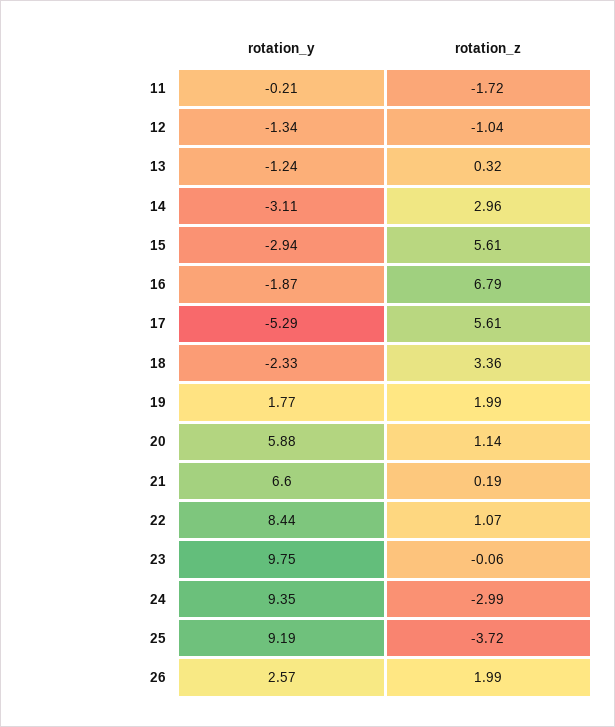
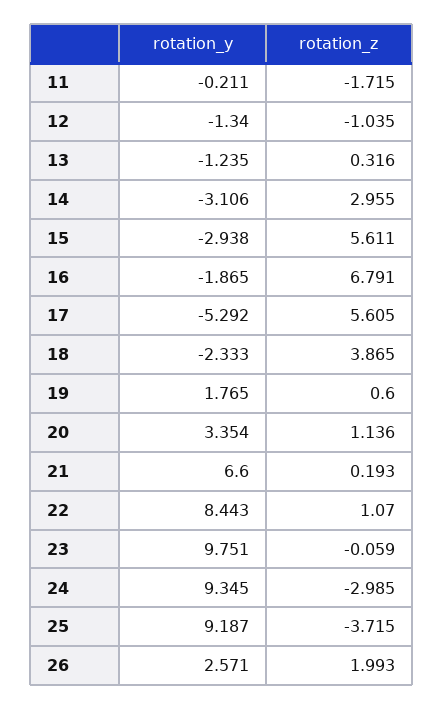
rotation_z, 18: 3.36 -> 3.865
rotation_z, 19: 1.99 -> 0.6
rotation_y, 20: 5.88 -> 3.354

